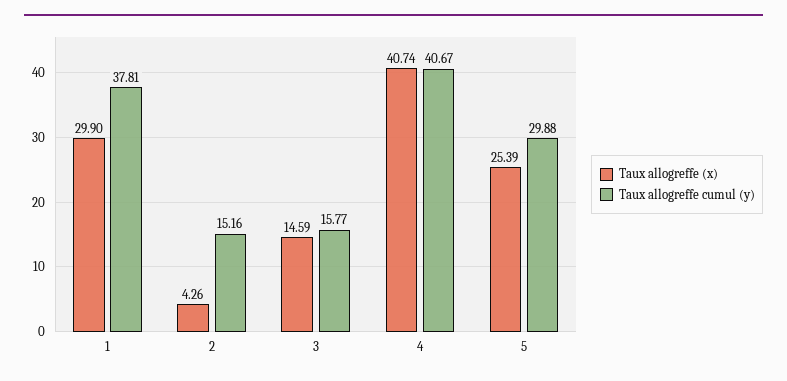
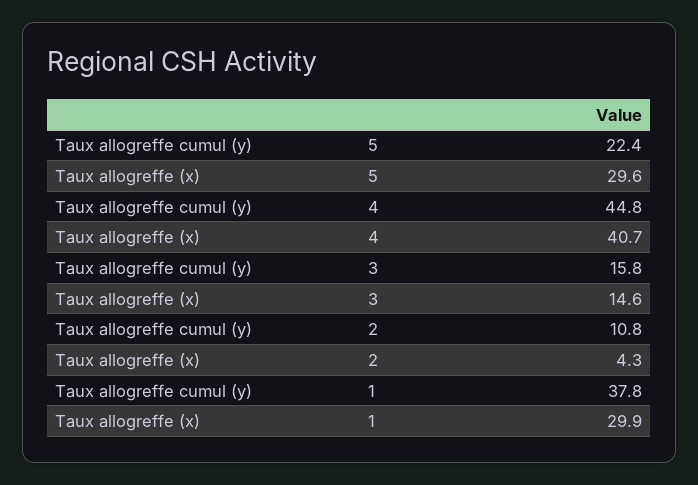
Taux allogreffe cumul (y), 2: 15.16 -> 10.8
Taux allogreffe cumul (y), 4: 40.67 -> 44.8
Taux allogreffe (x), 5: 25.39 -> 29.6
Taux allogreffe cumul (y), 5: 29.88 -> 22.4

